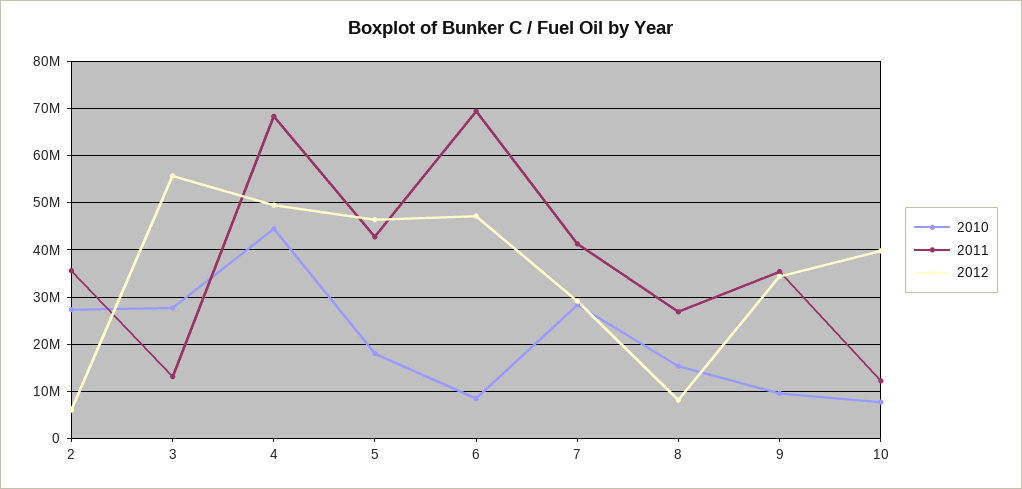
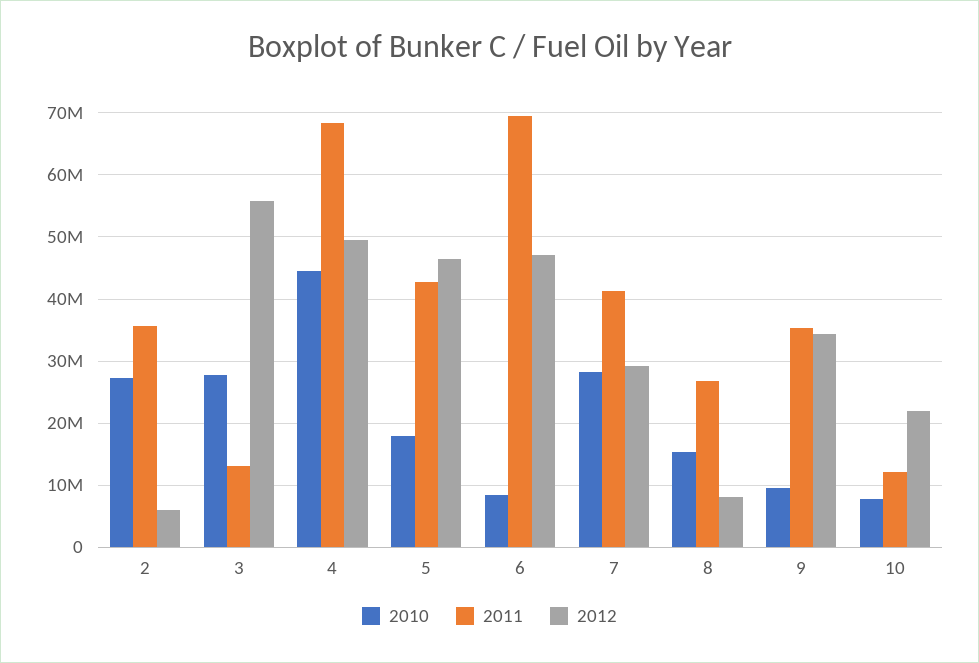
2012, 10: 40000000 -> 22000000

